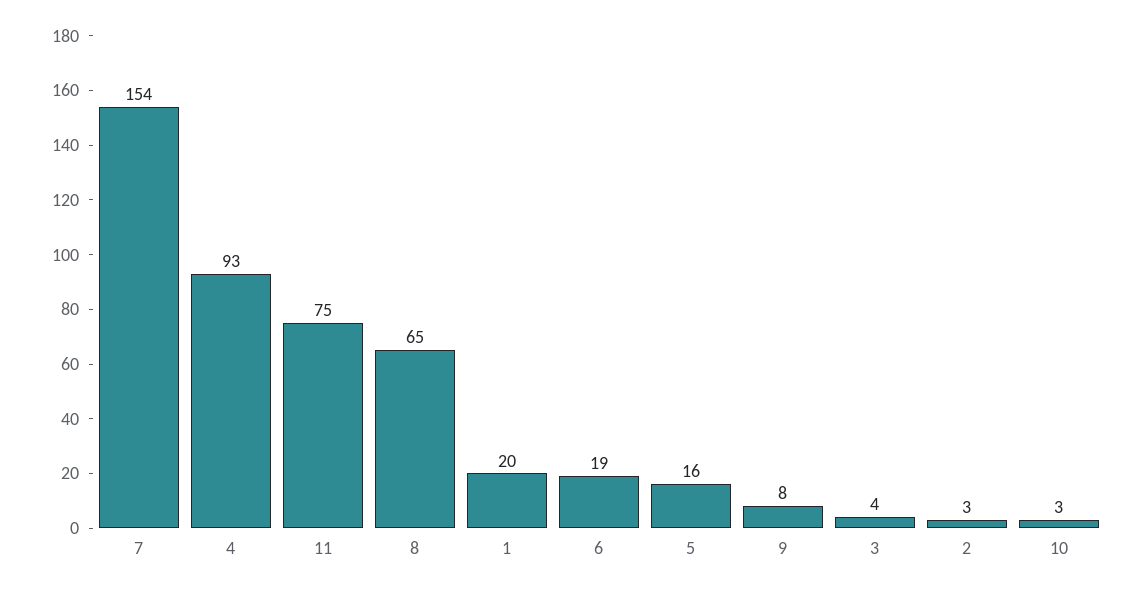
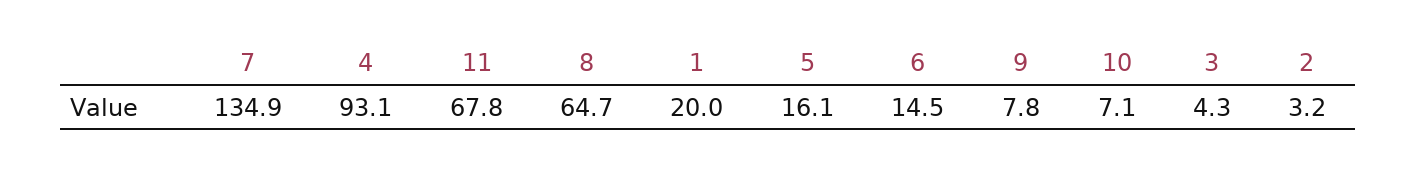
7: 154 -> 134.9
11: 75 -> 67.8
6: 19 -> 14.5
10: 3 -> 7.1

